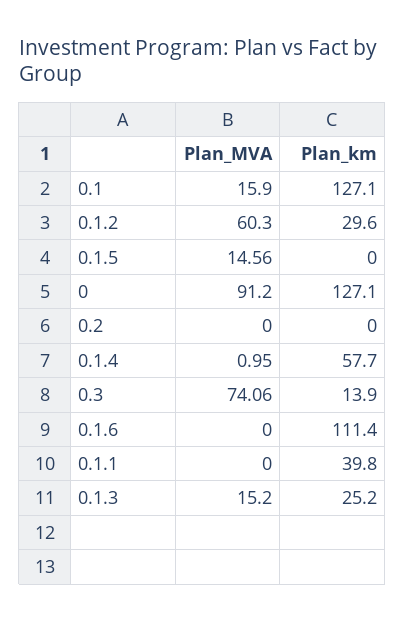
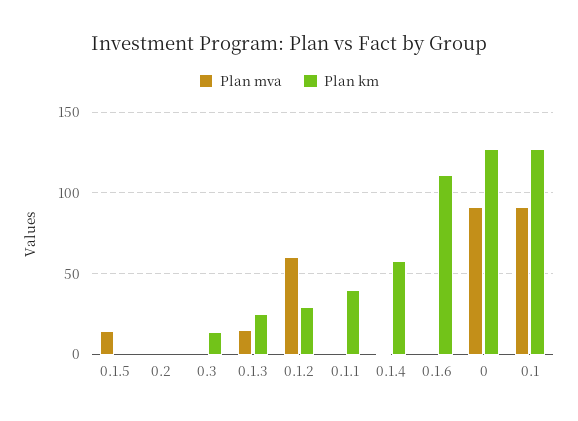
Plan_MVA, 0.1: 15.9 -> 90
Plan_MVA, 0.3: 74.06 -> 0

